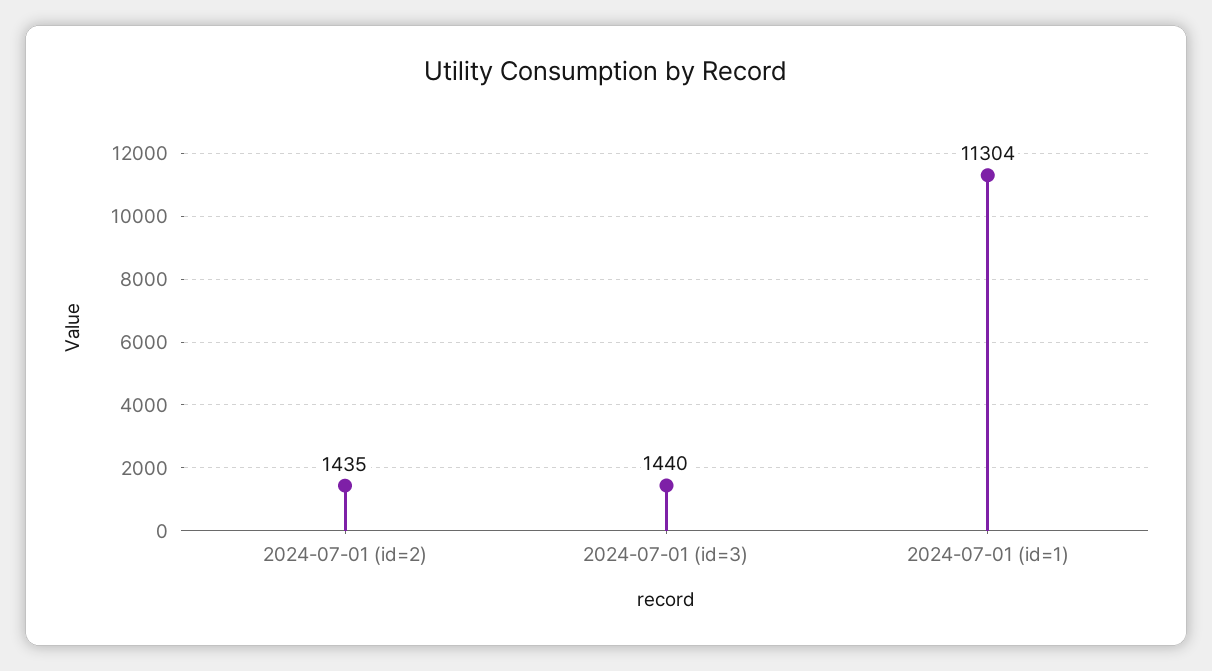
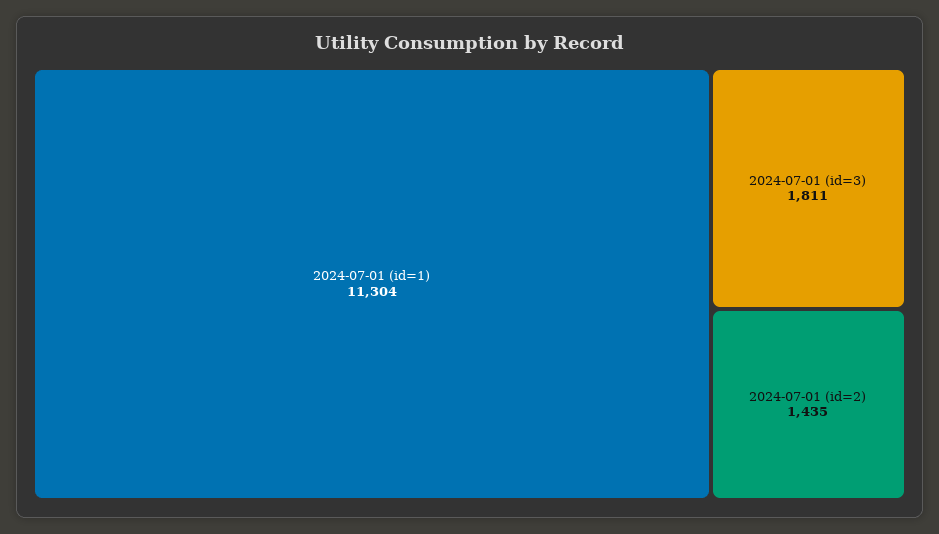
2024-07-01 (id=3): 1440 -> 1811

